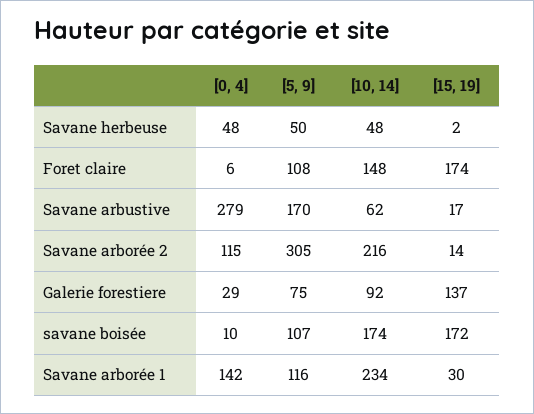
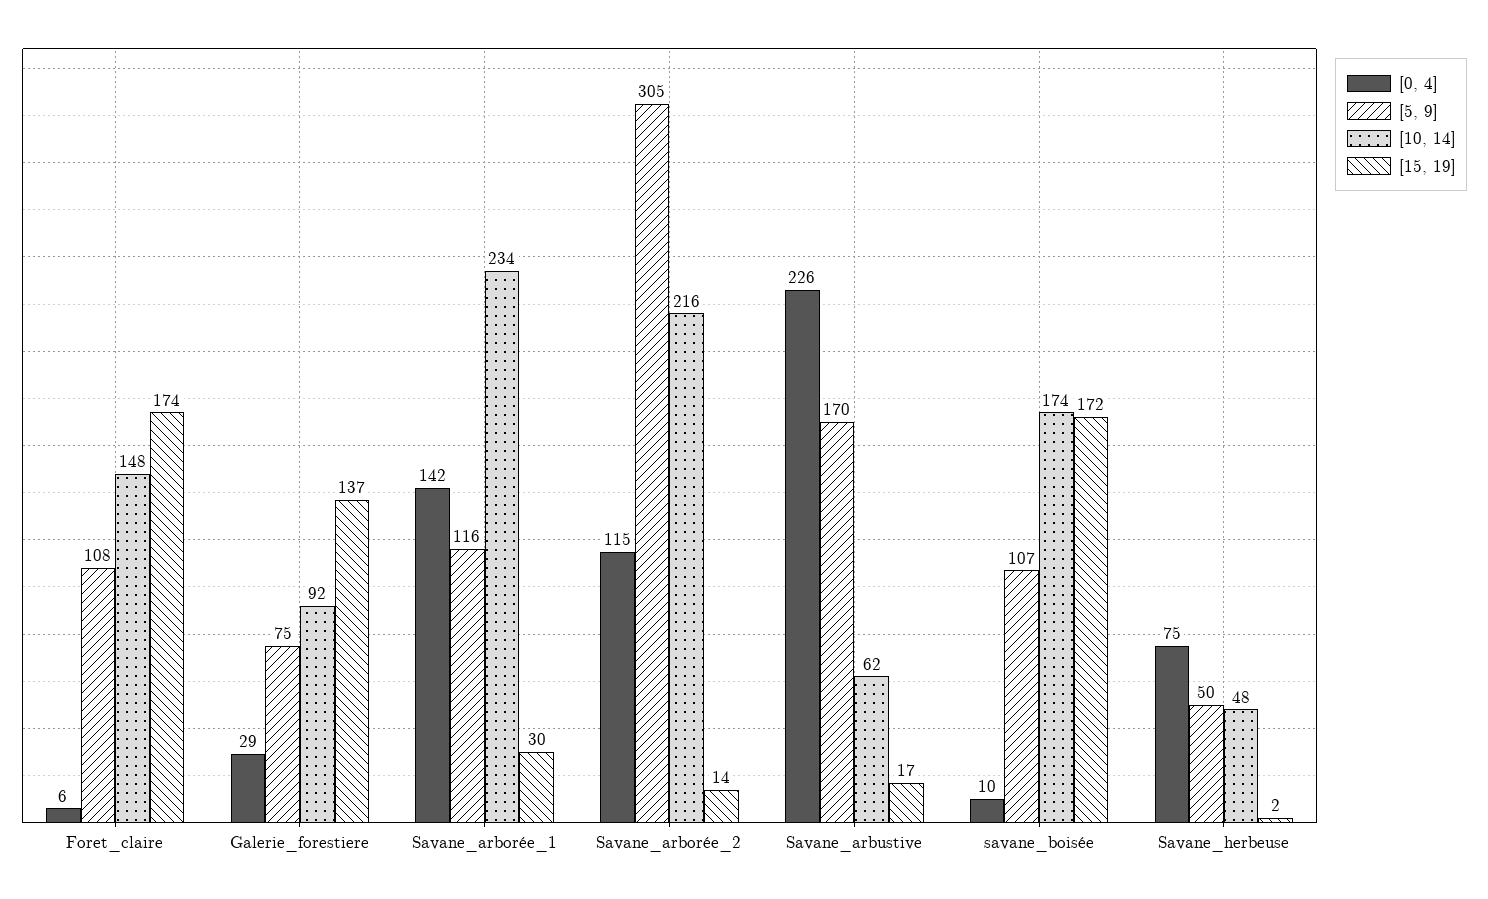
[0, 4], Savane herbeuse: 48 -> 75
[0, 4], Savane arbustive: 279 -> 226

